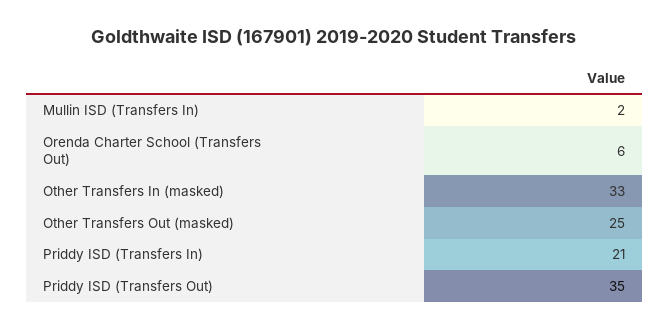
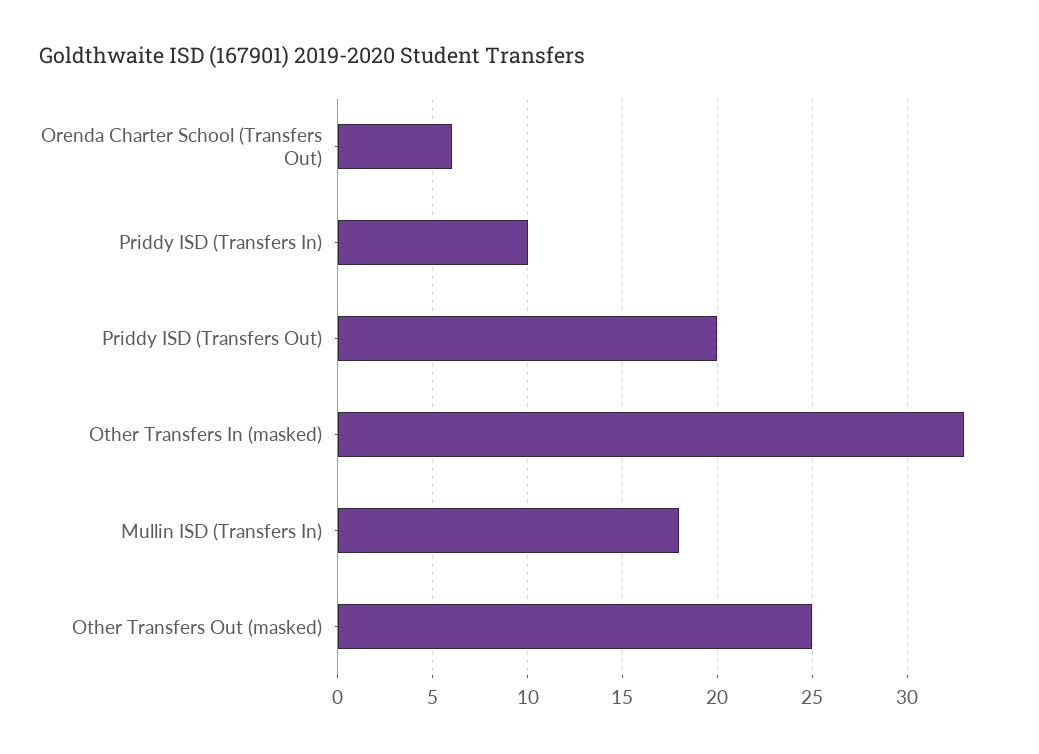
Mullin ISD (Transfers In): 2 -> 18
Priddy ISD (Transfers In): 21 -> 10
Priddy ISD (Transfers Out): 35 -> 20

